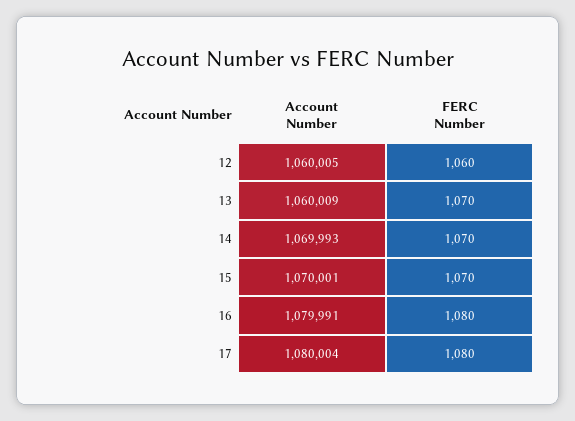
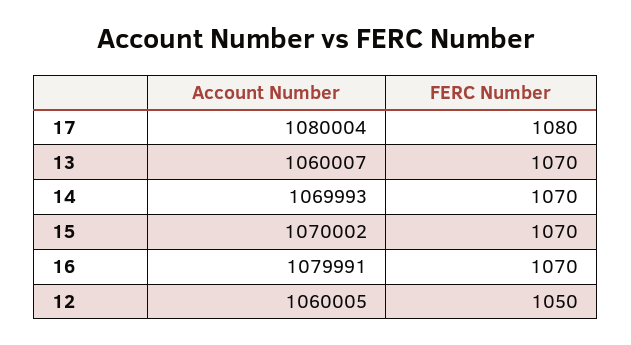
FERC Number, 12: 1060 -> 1050
Account Number, 13: 1060009 -> 1060007
Account Number, 15: 1070001 -> 1070002
FERC Number, 16: 1080 -> 1070

